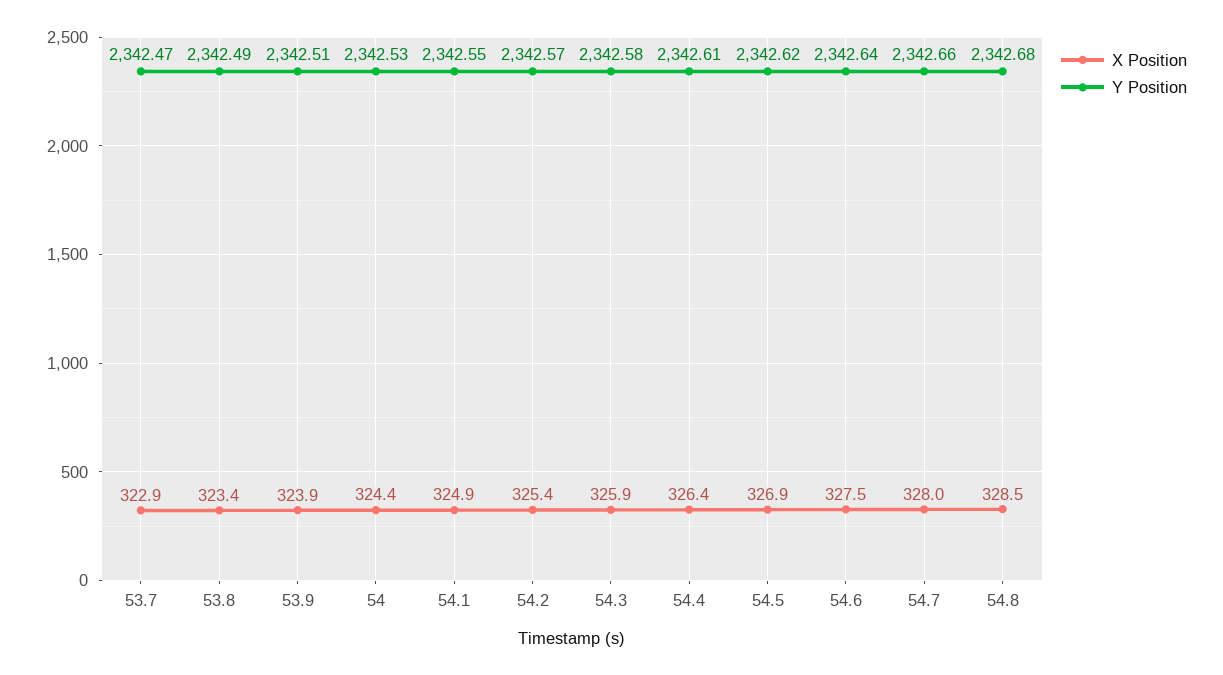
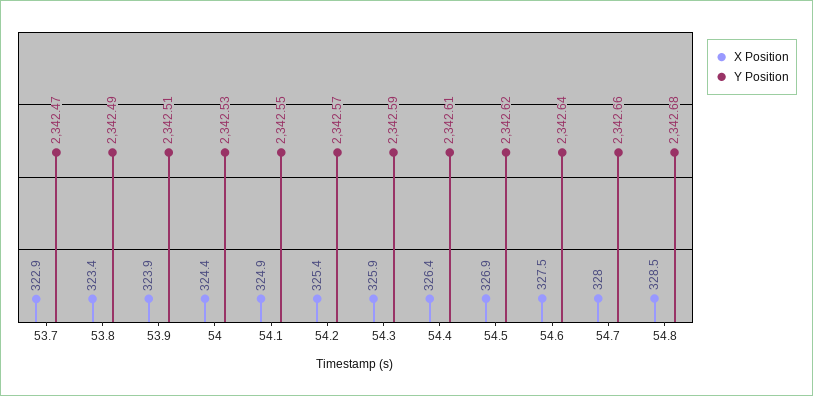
Y Position, 54.3: 2342.58 -> 2342.59

